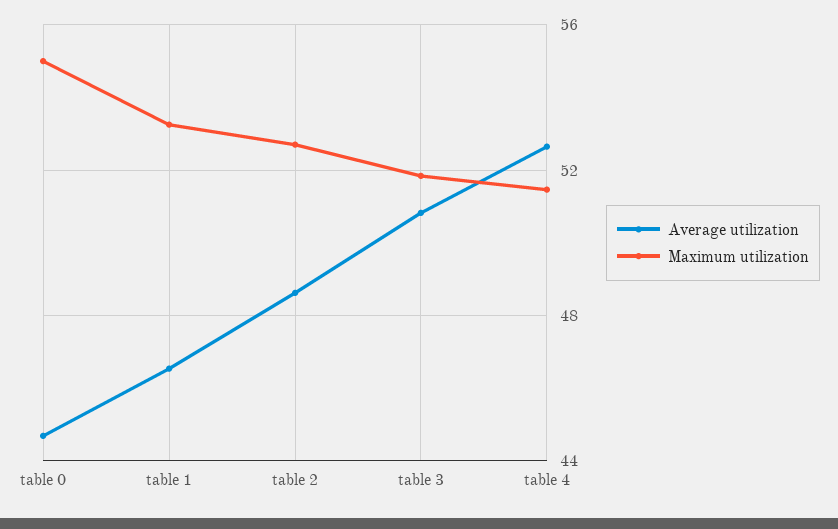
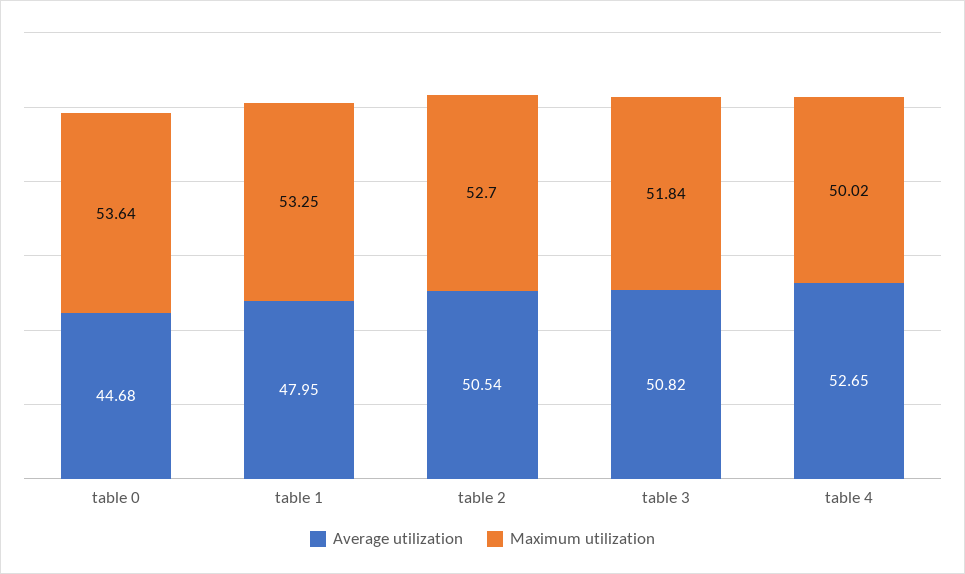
Maximum utilization, table 0: 55 -> 53.64
Average utilization, table 1: 46.5 -> 47.95
Average utilization, table 2: 48.5 -> 50.54
Maximum utilization, table 4: 51.5 -> 50.02

